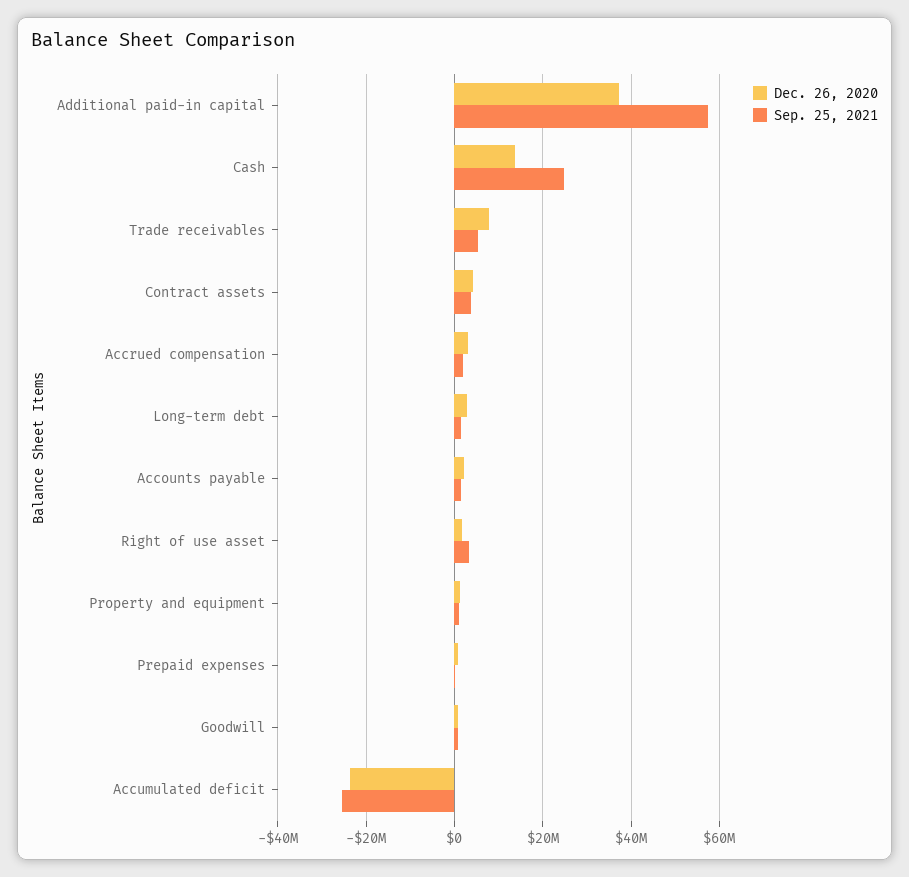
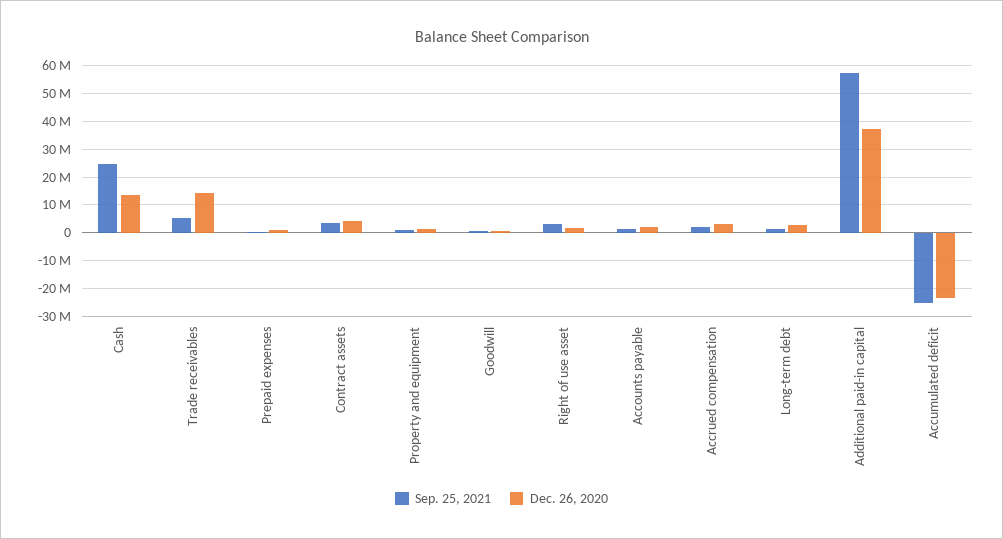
Dec. 26, 2020, Trade receivables: 8000000 -> 15000000

